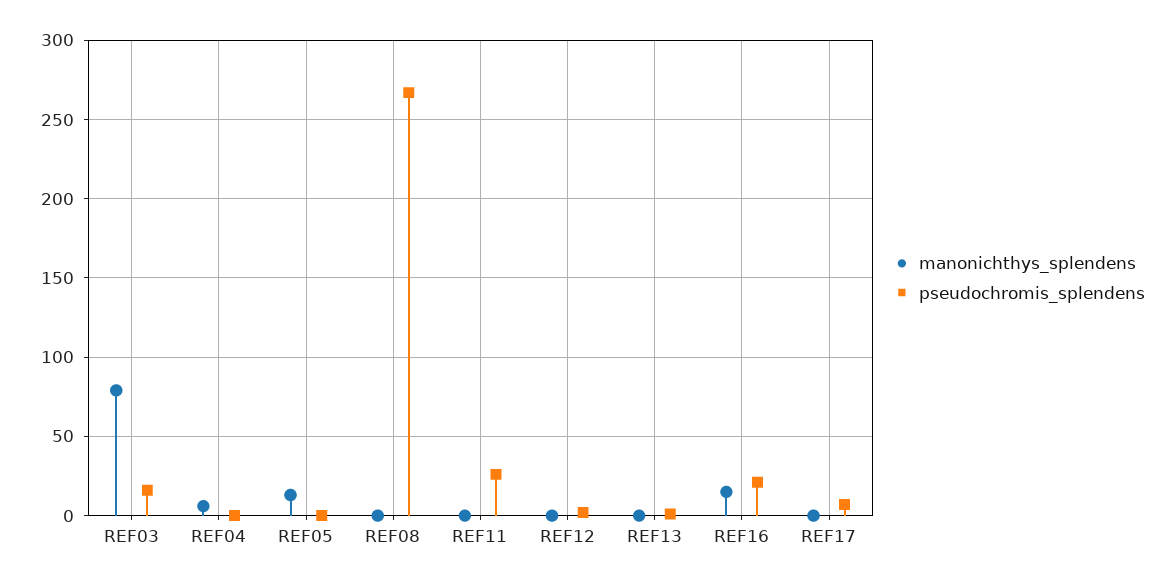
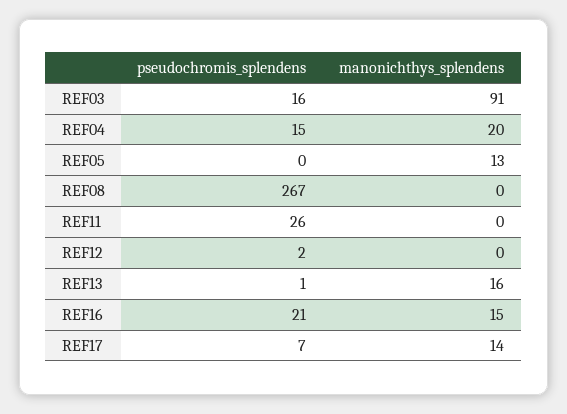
manonichthys_splendens, REF03: 80 -> 91
manonichthys_splendens, REF04: 5 -> 20
pseudochromis_splendens, REF04: 0 -> 15
manonichthys_splendens, REF13: 0 -> 16
manonichthys_splendens, REF17: 0 -> 14

